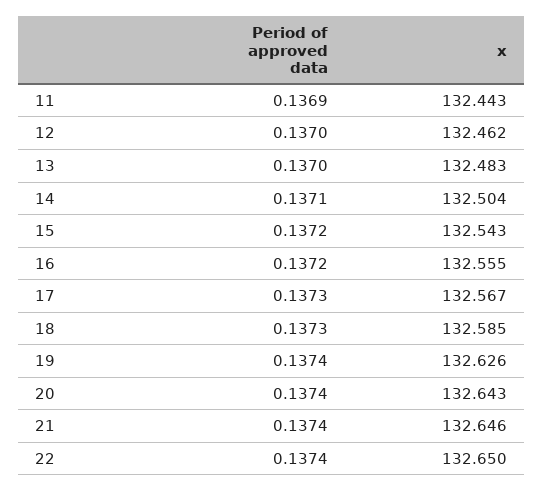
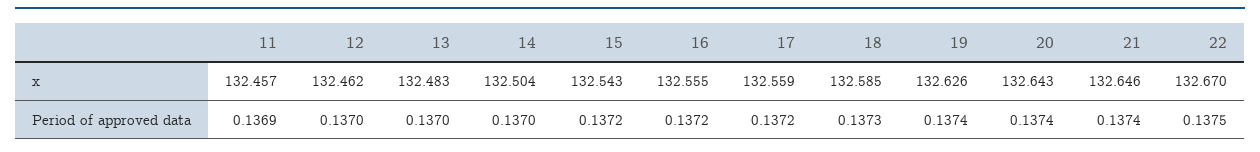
x, 11: 132.443 -> 132.457
Period of approved data, 14: 0.1371 -> 0.137
Period of approved data, 17: 0.1373 -> 0.1372
x, 17: 132.567 -> 132.559
Period of approved data, 22: 0.1374 -> 0.1375
x, 22: 132.65 -> 132.67

